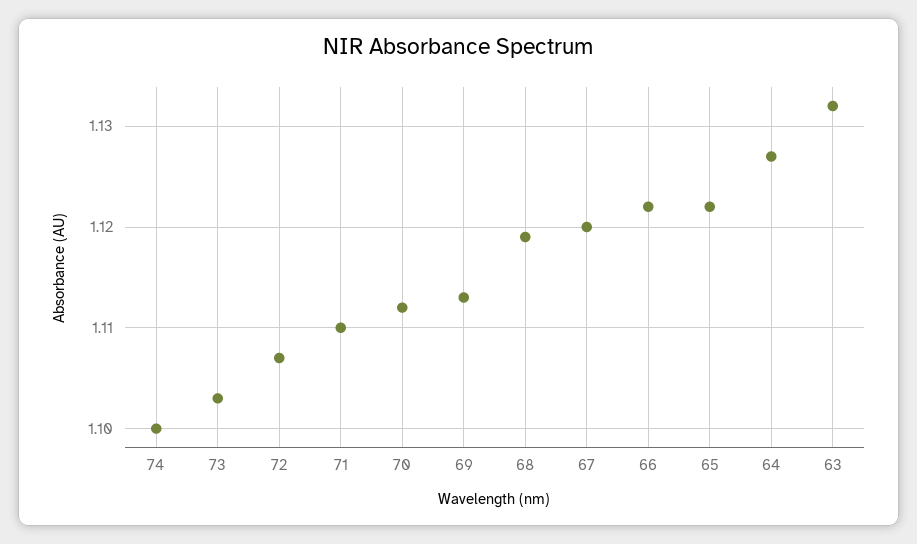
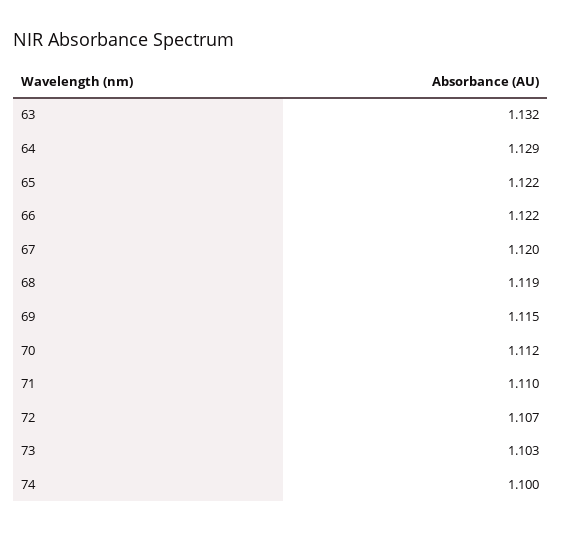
69: 1.113 -> 1.115
64: 1.127 -> 1.129

